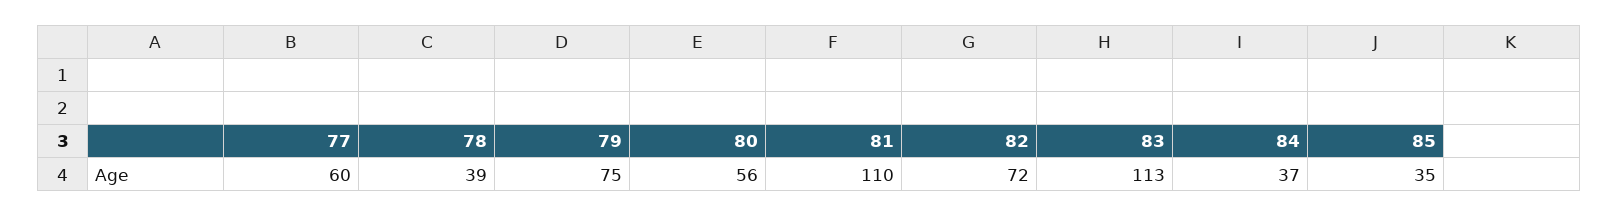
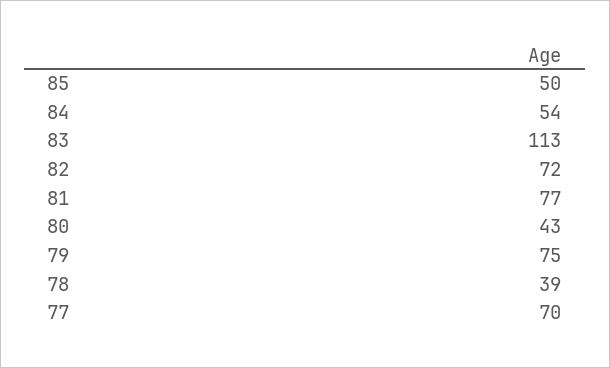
77: 60 -> 70
80: 56 -> 43
81: 110 -> 77
84: 37 -> 54
85: 35 -> 50

